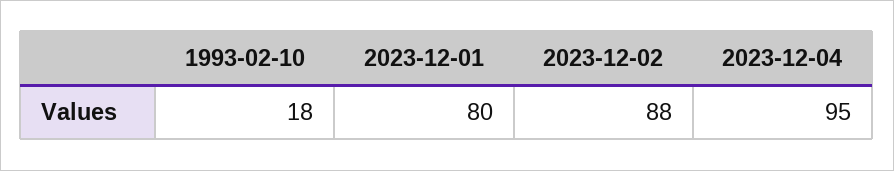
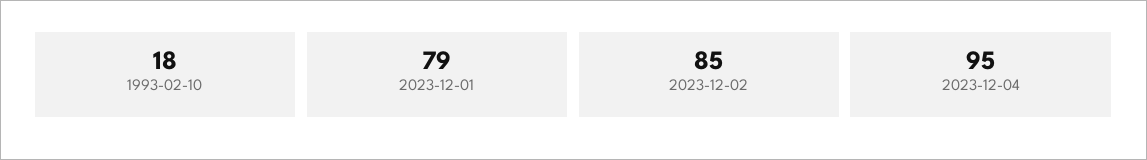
2023-12-01: 80 -> 79
2023-12-02: 88 -> 85

